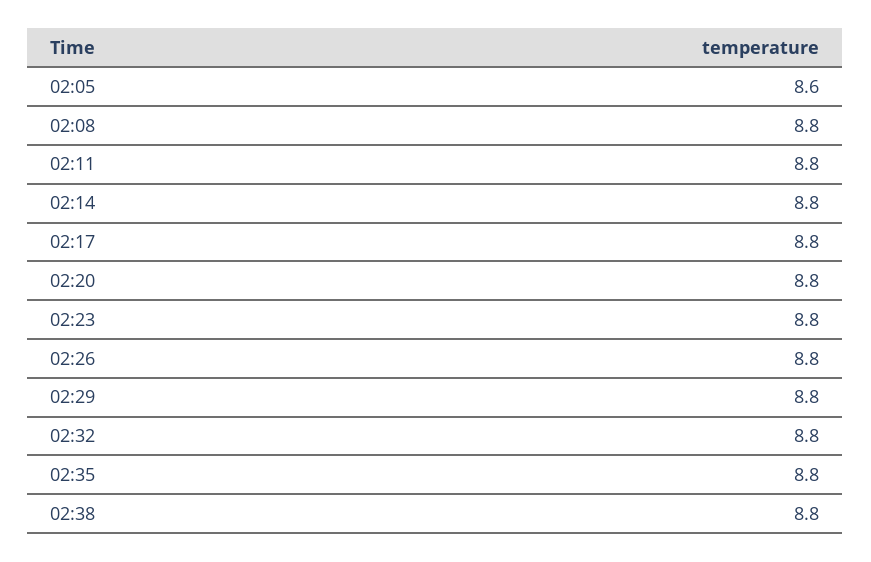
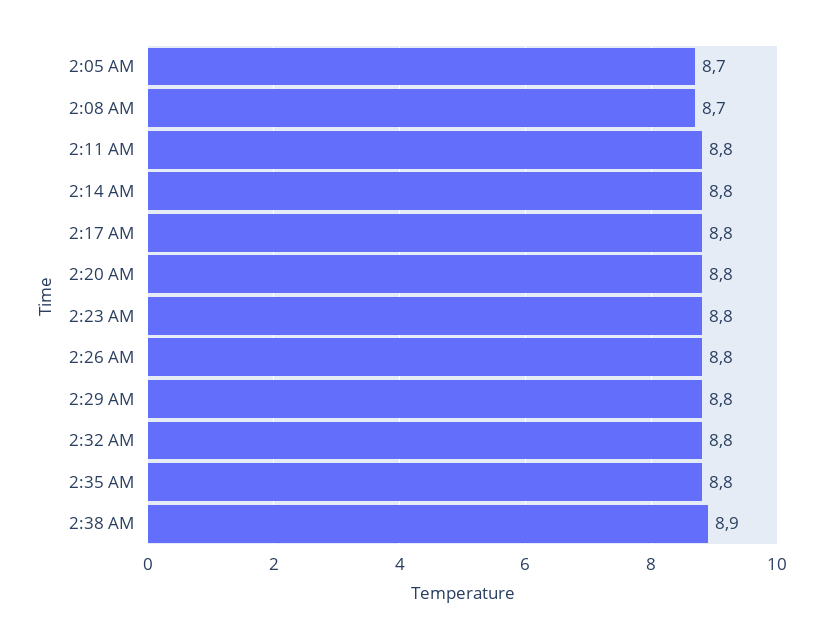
02:05: 8.6 -> 8.7
02:08: 8.8 -> 8.7
02:38: 8.8 -> 8.9

